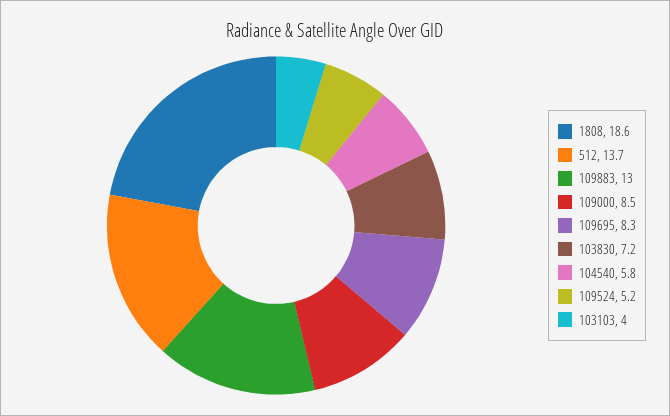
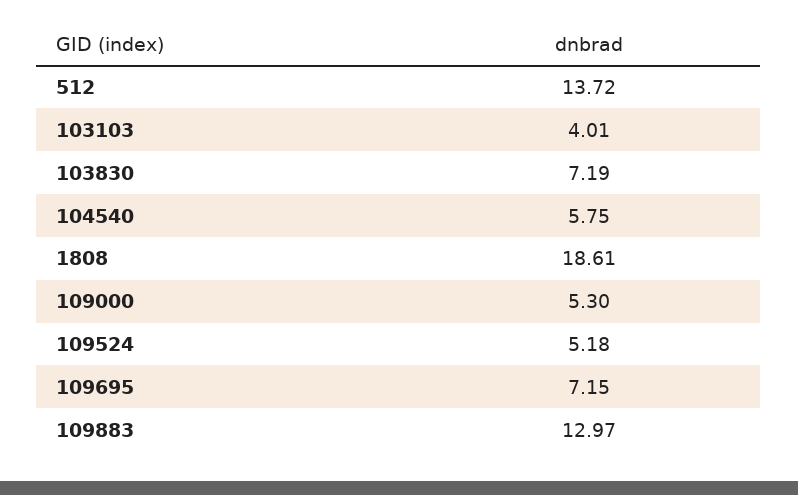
109000: 8.5 -> 5.3
109695: 8.3 -> 7.15

